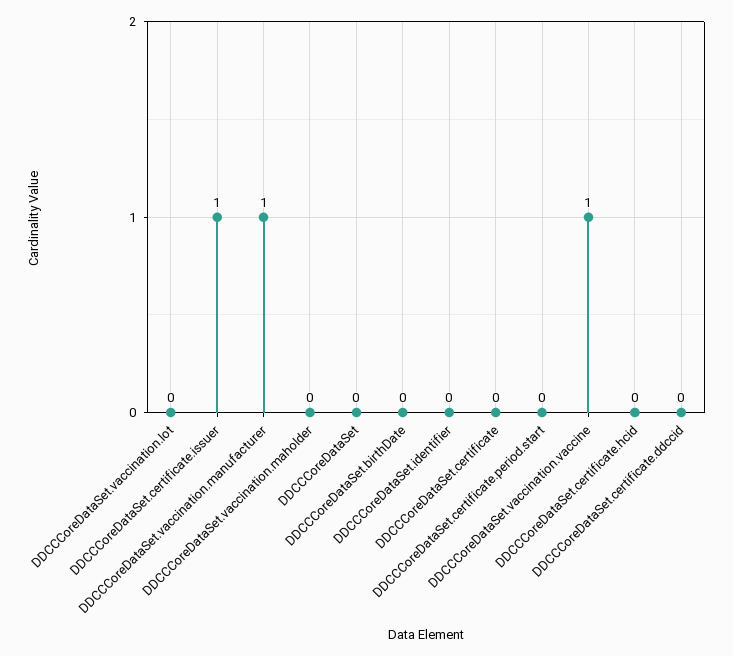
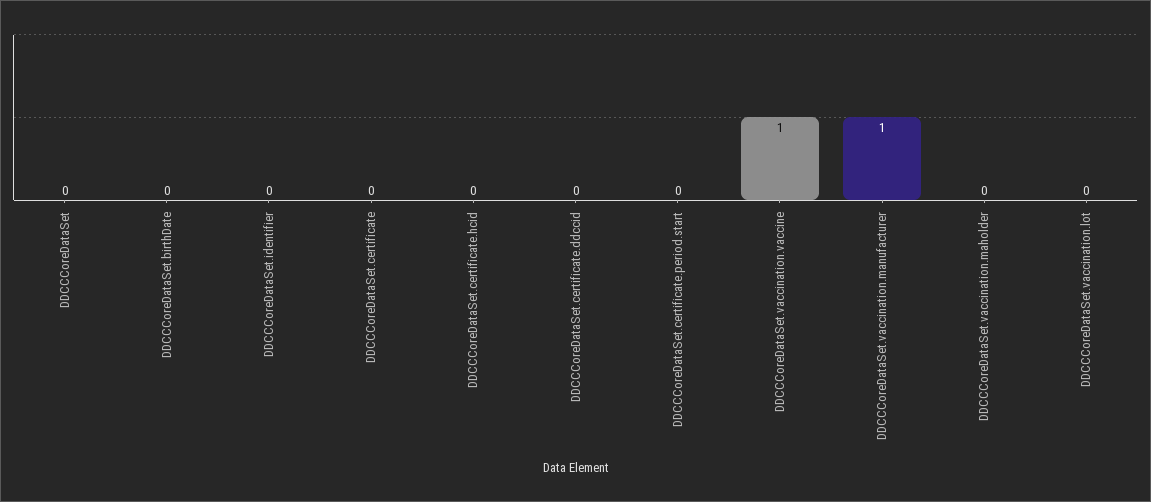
DDCCCoreDataSet.certificate.issuer: 1 -> none

